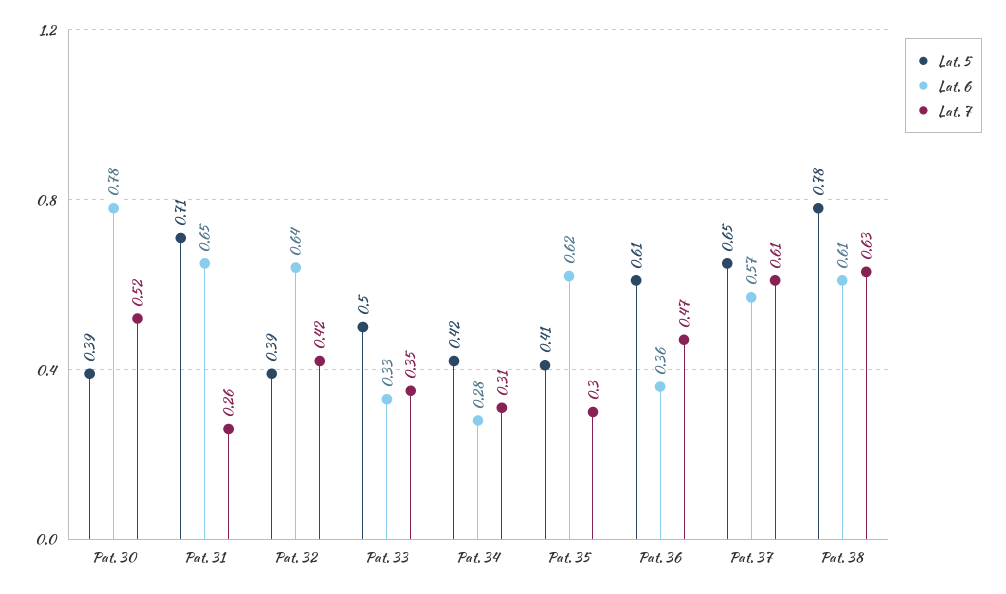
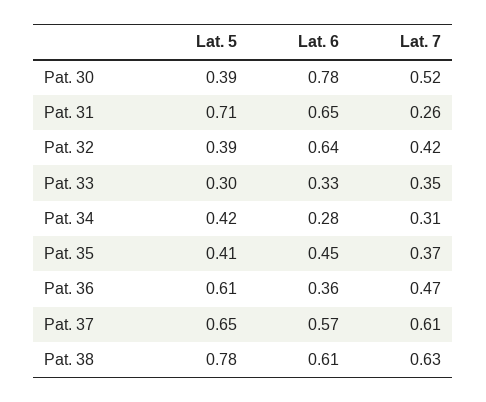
Lat. 5, Pat. 33: 0.5 -> 0.3
Lat. 6, Pat. 35: 0.62 -> 0.45
Lat. 7, Pat. 35: 0.3 -> 0.37

